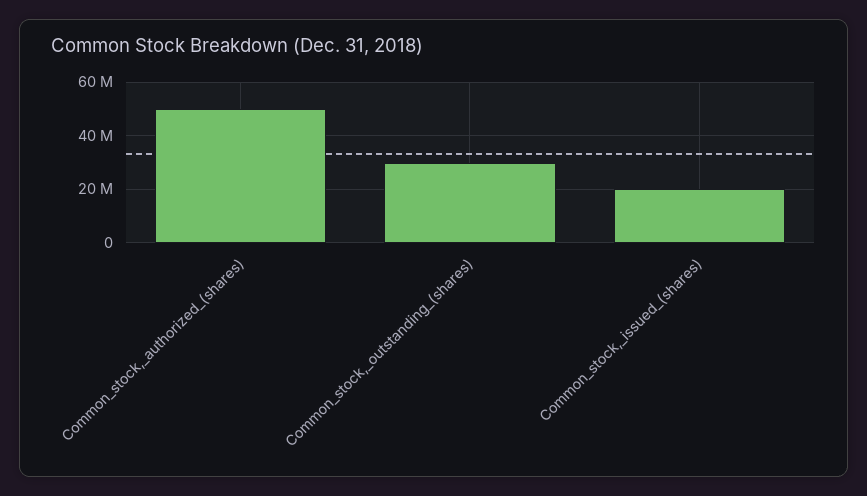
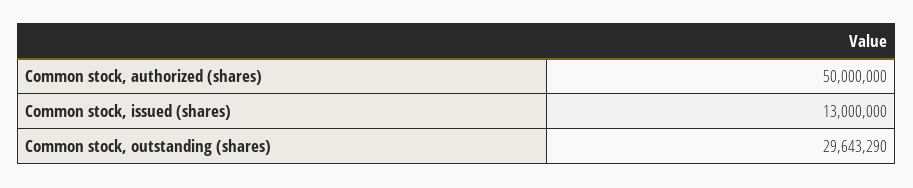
Common_stock,_issued_(shares): 20000000 -> 13000000

